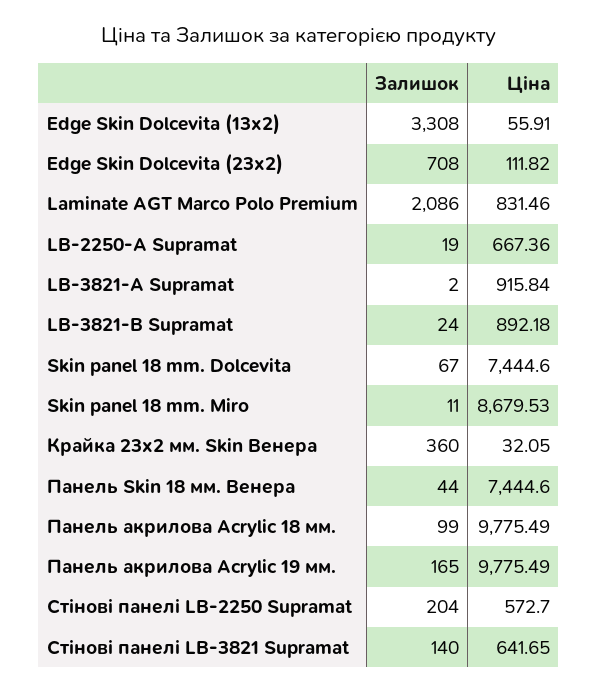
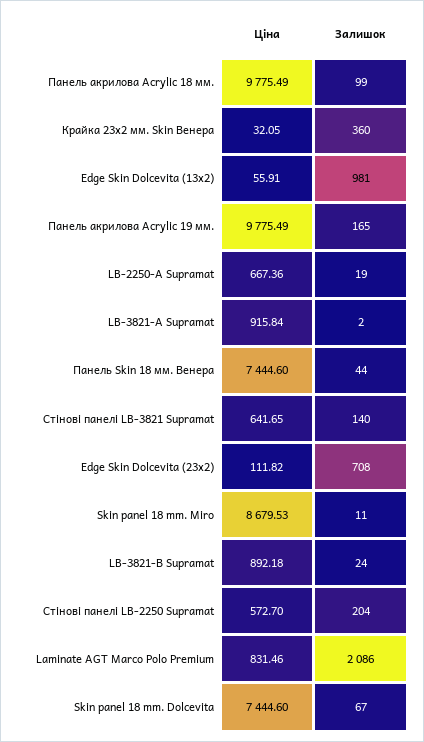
Залишок, Edge Skin Dolcevita (13x2): 3308 -> 981

